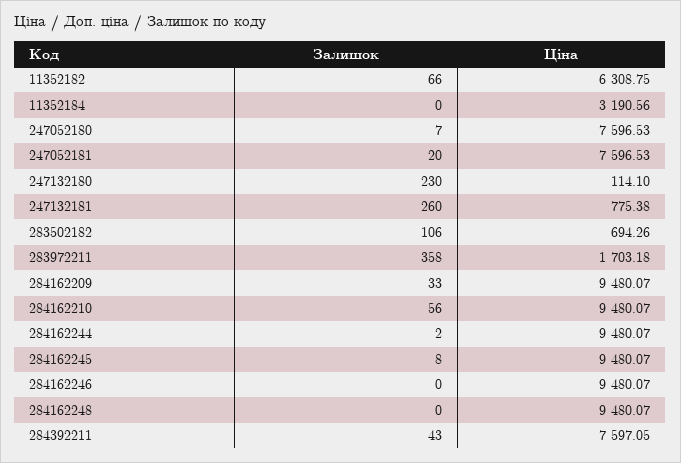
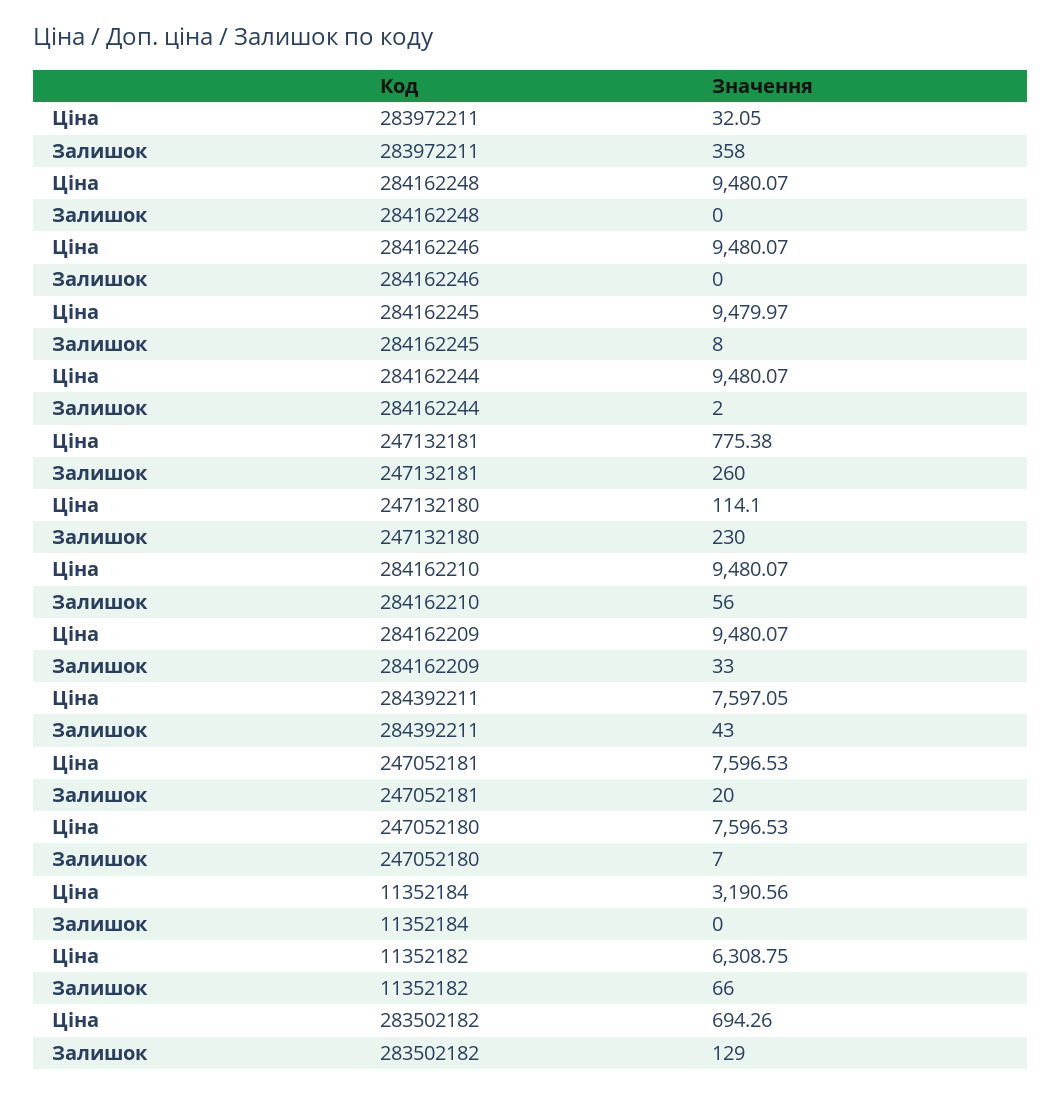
Залишок, 283502182: 106 -> 129
Ціна, 283972211: 1703.18 -> 32.05
Ціна, 284162245: 9480.07 -> 9479.97

